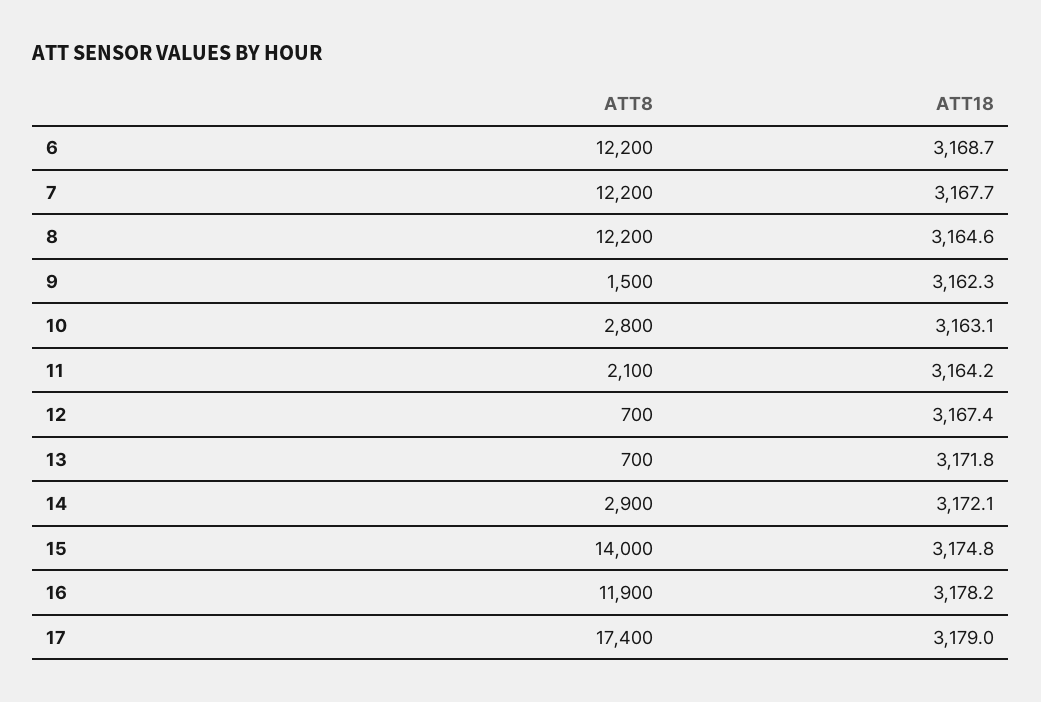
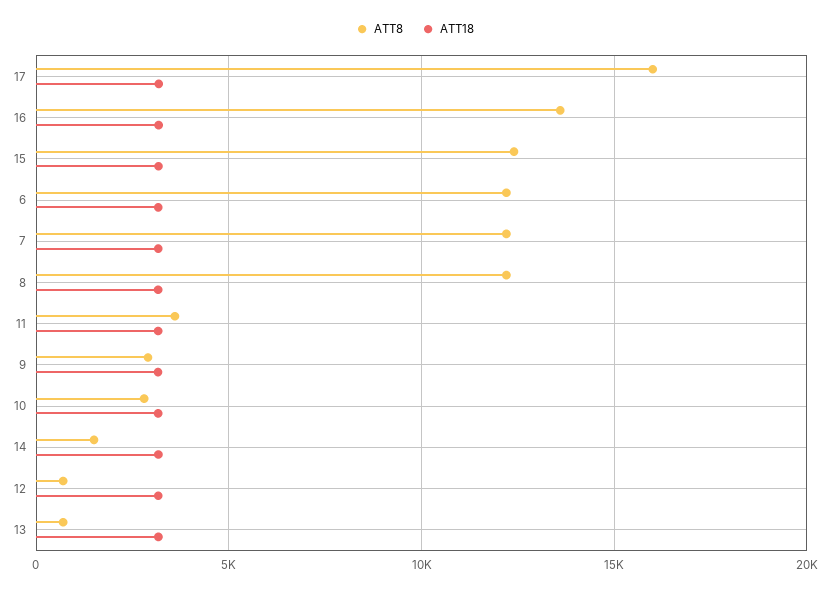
ATT8, 9: 1500 -> 3000
ATT8, 11: 2100 -> 3500
ATT8, 14: 2900 -> 1500
ATT8, 15: 14000 -> 12500
ATT8, 16: 11900 -> 13500
ATT8, 17: 17400 -> 16000

